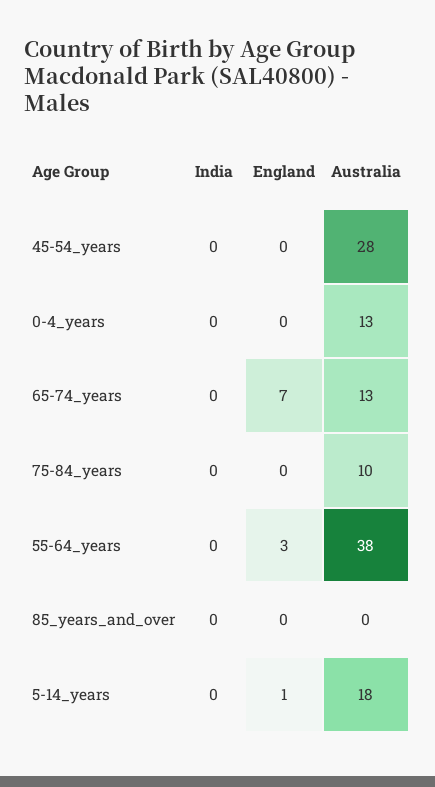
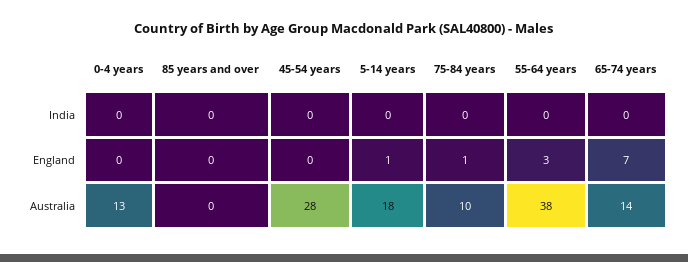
Australia, 65-74_years: 13 -> 14
England, 75-84_years: 0 -> 1

